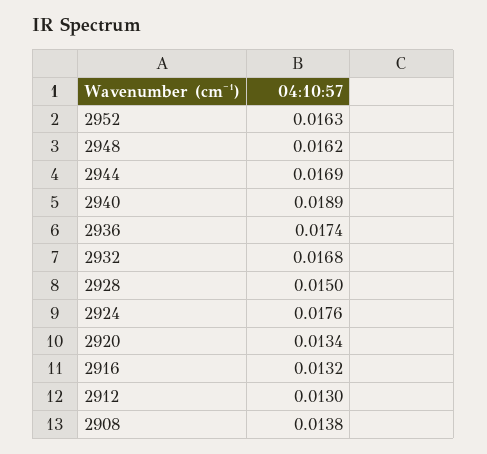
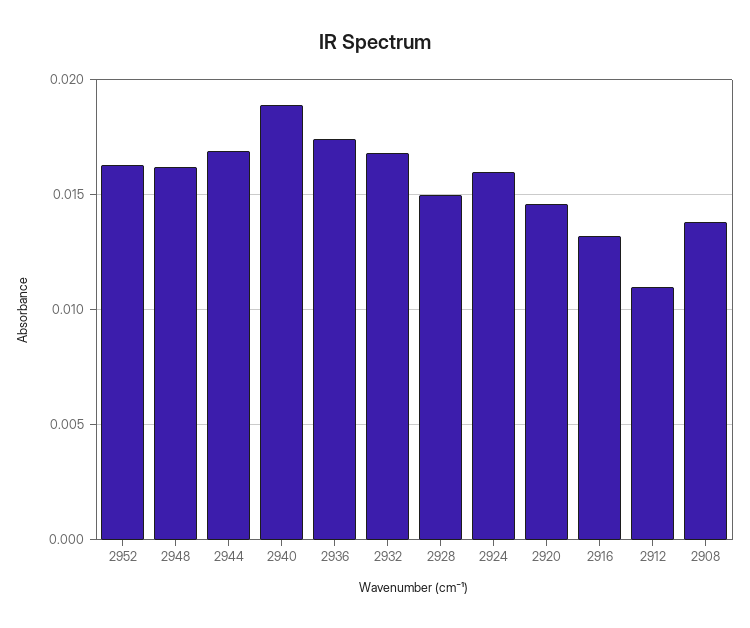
2924: 0.0176 -> 0.016
2920: 0.0134 -> 0.0145
2912: 0.013 -> 0.011

